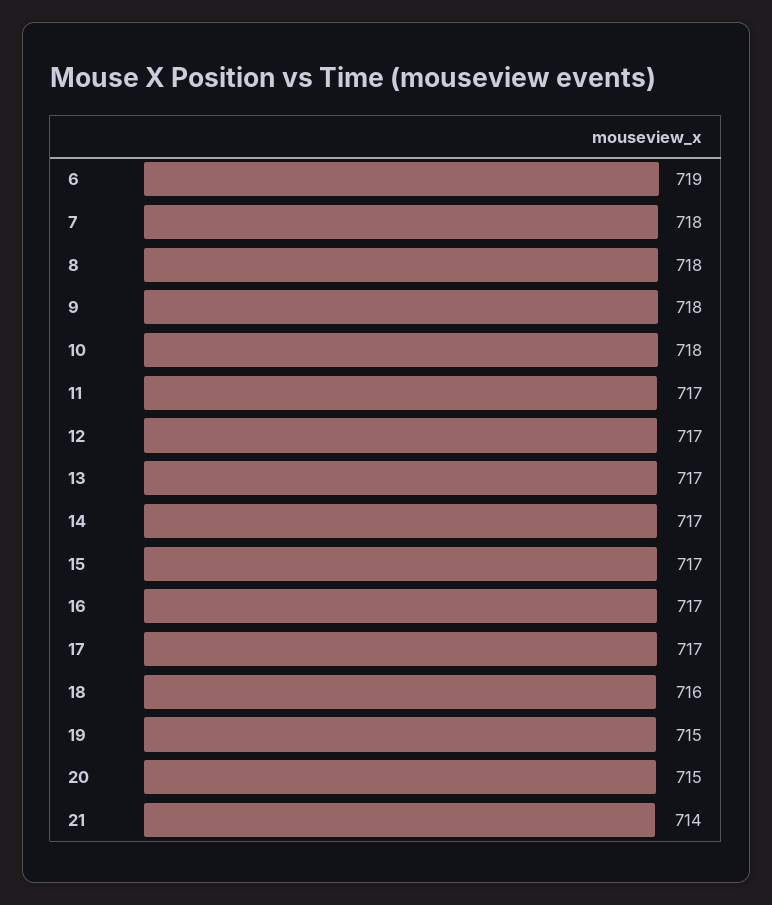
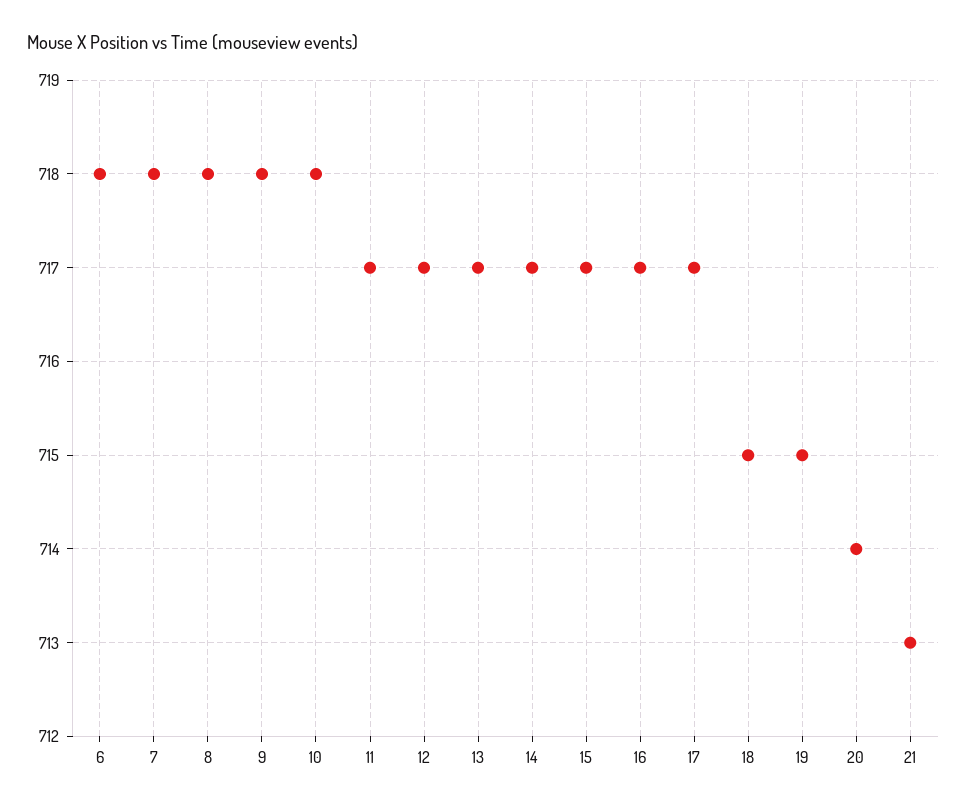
6: 719 -> 718
18: 716 -> 715
20: 715 -> 714
21: 714 -> 713

